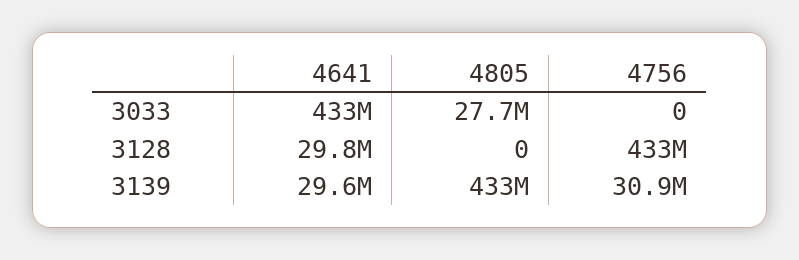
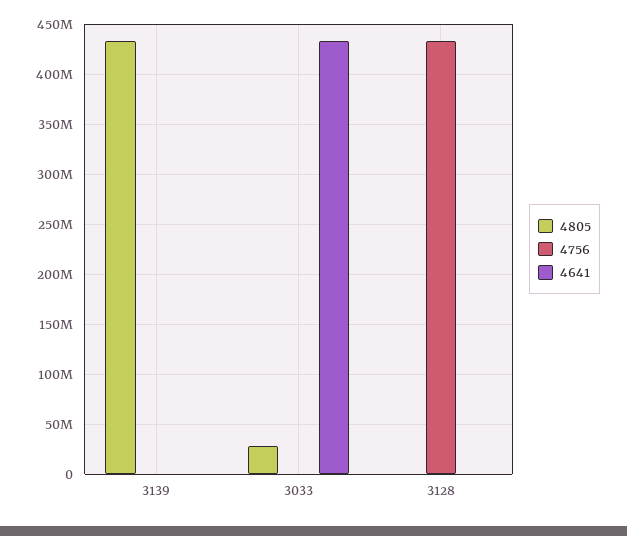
4641, 3128: 29800000 -> 0
4641, 3139: 29600000 -> 0
4756, 3139: 30900000 -> 0

